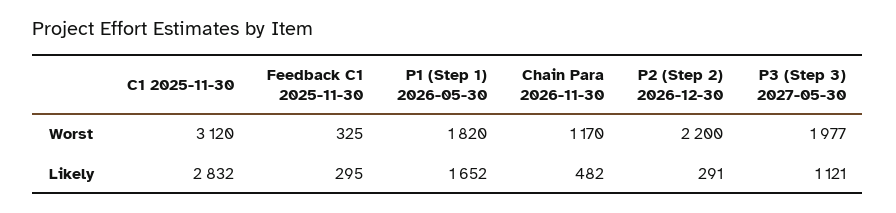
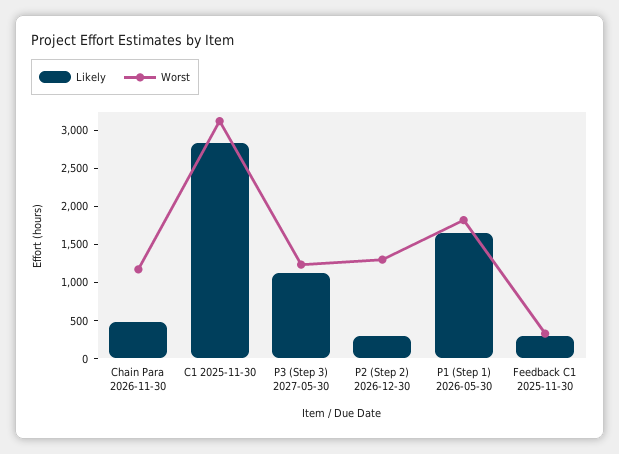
Worst, P2 (Step 2) 2026-12-30: 2200 -> 1250
Worst, P3 (Step 3) 2027-05-30: 1977 -> 1250

